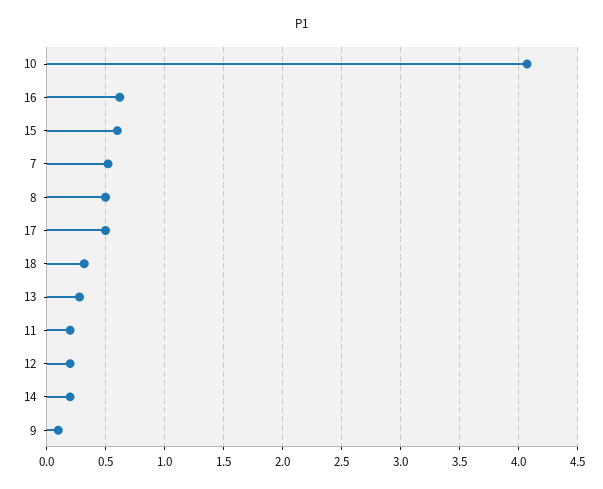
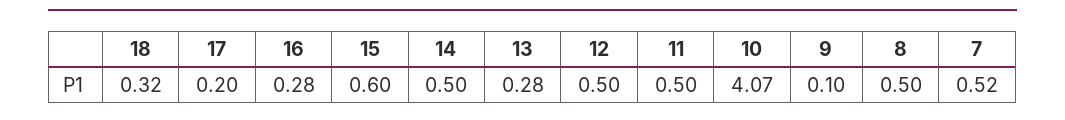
16: 0.6 -> 0.28
17: 0.5 -> 0.2
11: 0.2 -> 0.5
12: 0.2 -> 0.5
14: 0.2 -> 0.5

